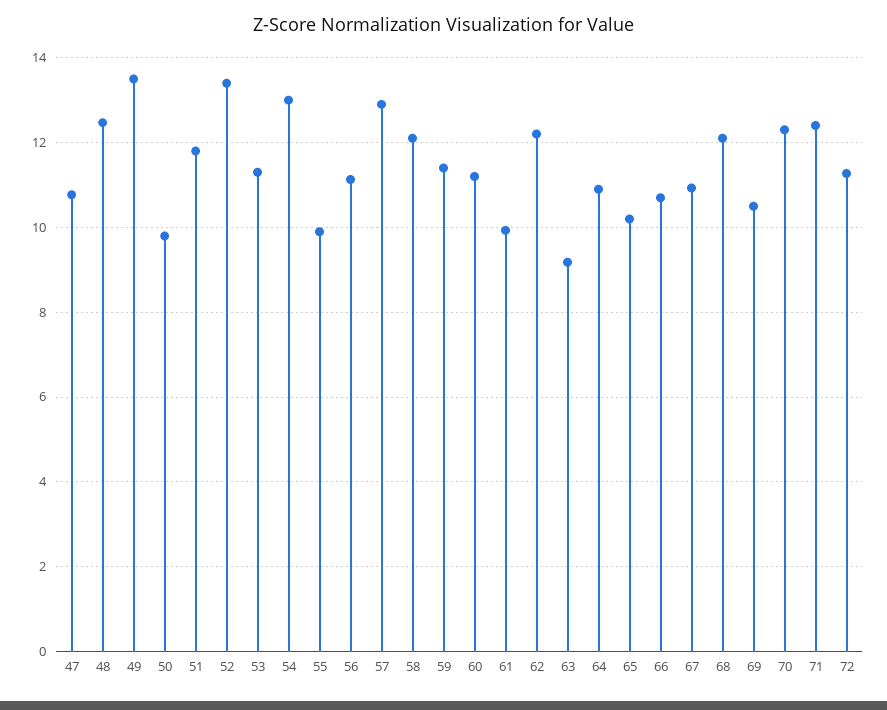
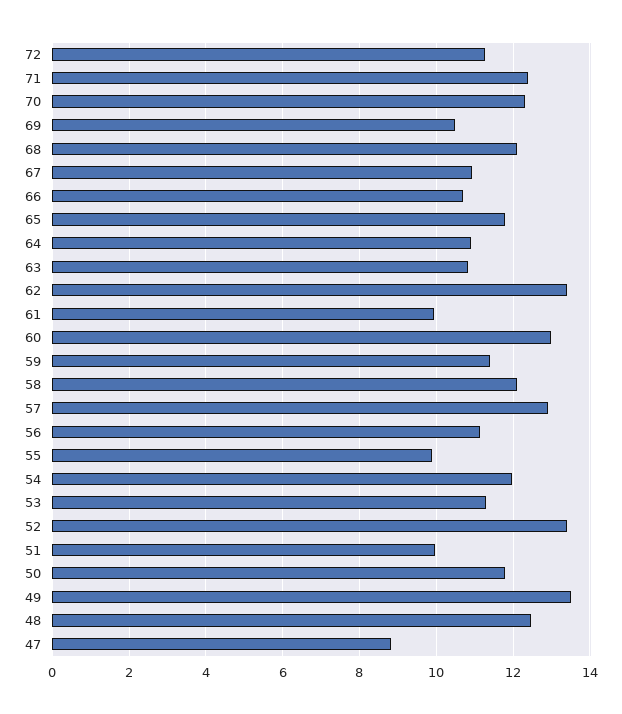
47: 10.8 -> 8.8
50: 9.8 -> 11.8
51: 11.8 -> 10
54: 13 -> 12
60: 11.2 -> 13
62: 12.2 -> 13.4
63: 9.2 -> 10.8
65: 10.2 -> 11.8

